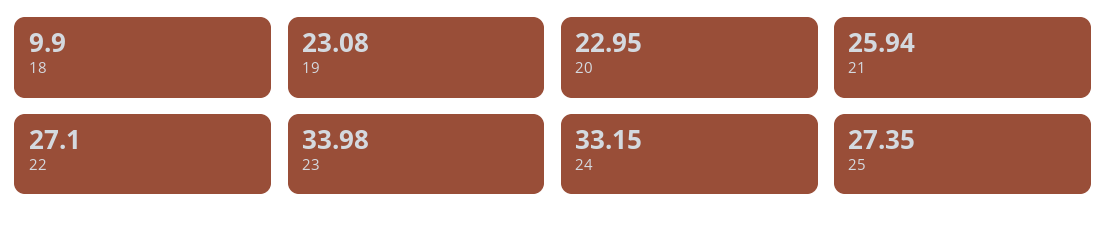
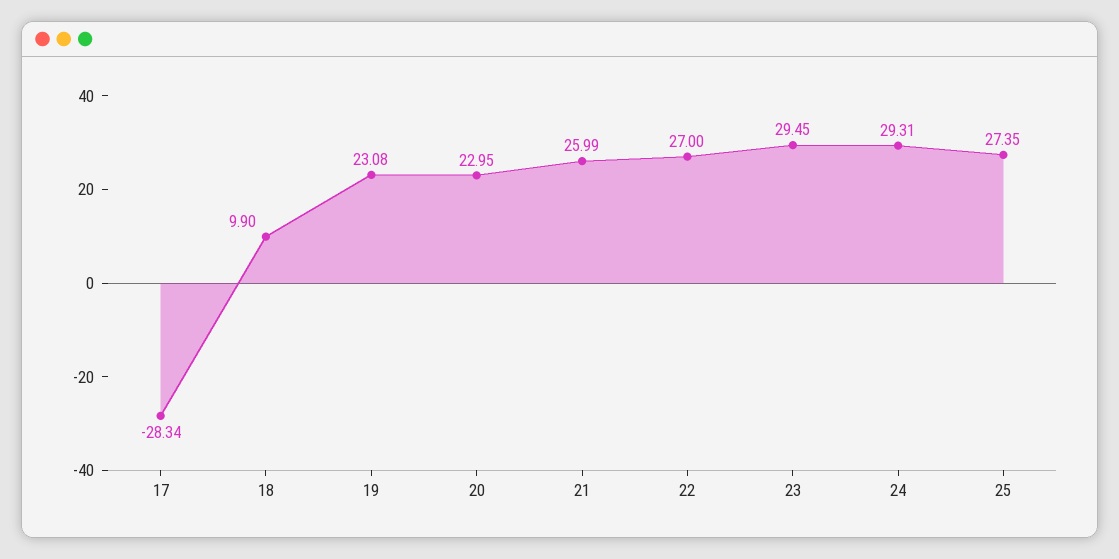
21: 25.94 -> 25.99
22: 27.1 -> 27
23: 33.98 -> 29.45
24: 33.15 -> 29.31
17: none -> -28.34

